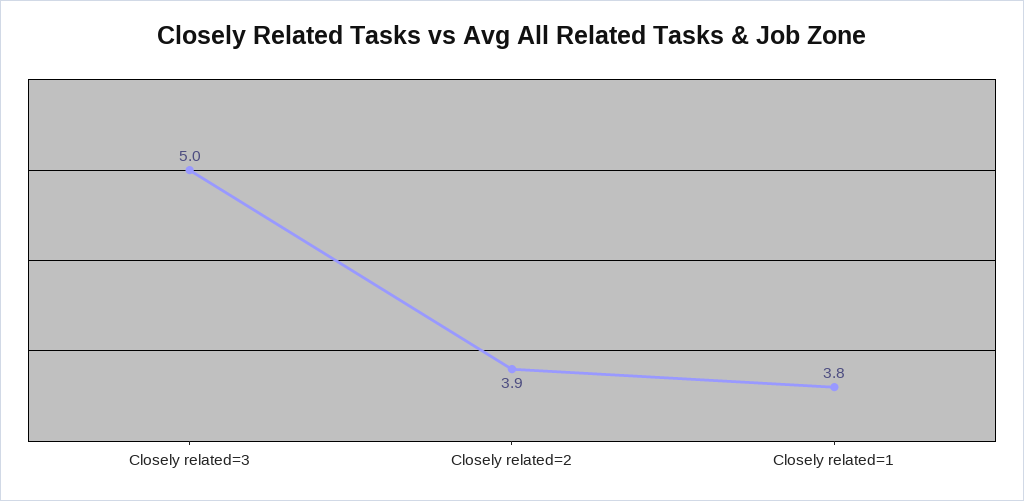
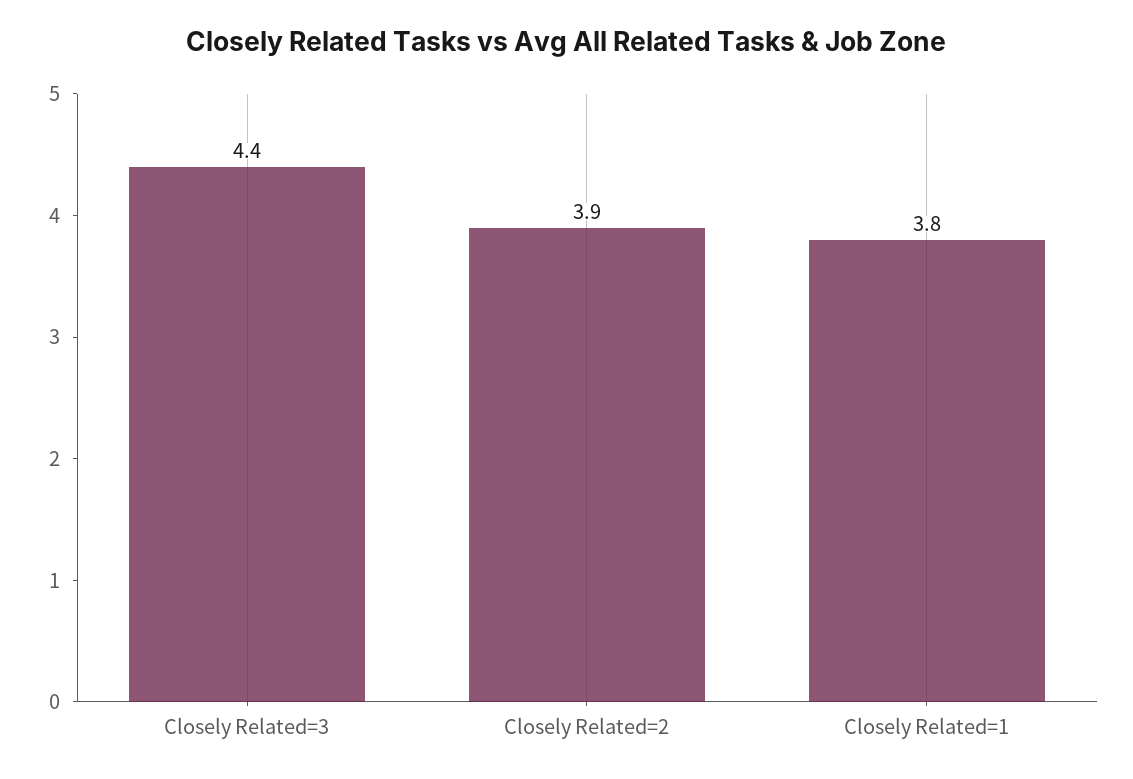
Closely related=3: 5 -> 4.4

